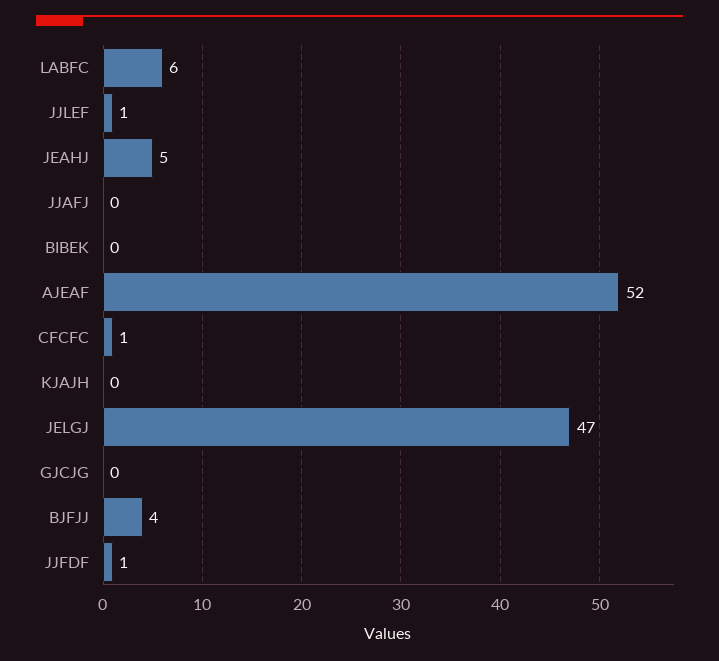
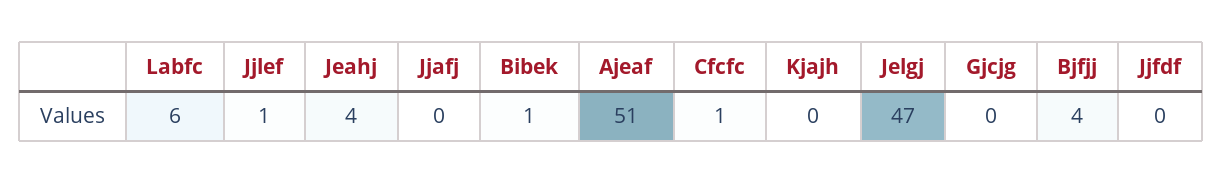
JEAHJ: 5 -> 4
BIBEK: 0 -> 1
AJEAF: 52 -> 51
JJFDF: 1 -> 0

